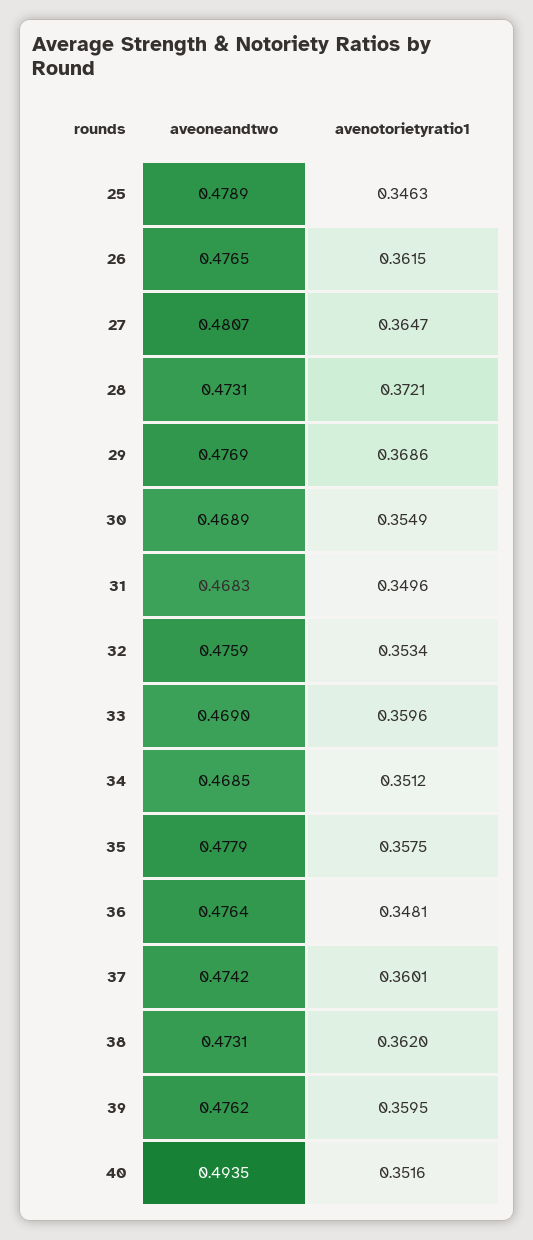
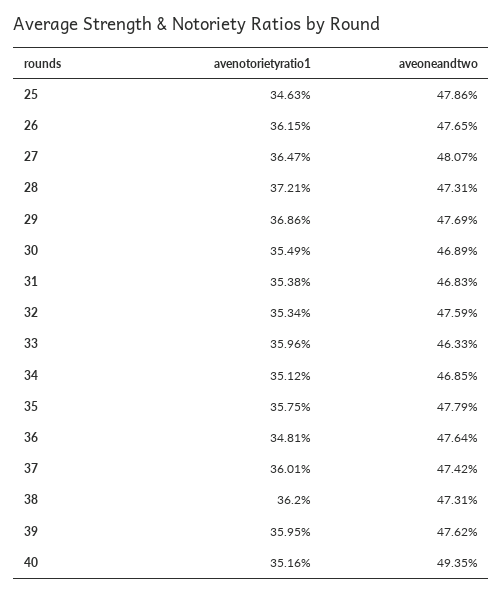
aveoneandtwo, 25: 0.4789 -> 0.4786
avenotorietyratio1, 31: 0.3496 -> 0.3538
aveoneandtwo, 33: 0.469 -> 0.4633

